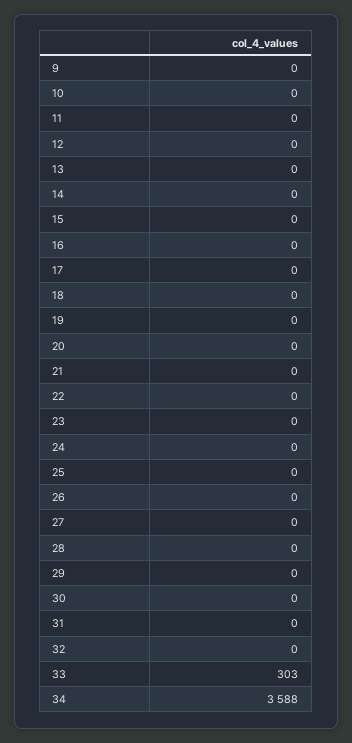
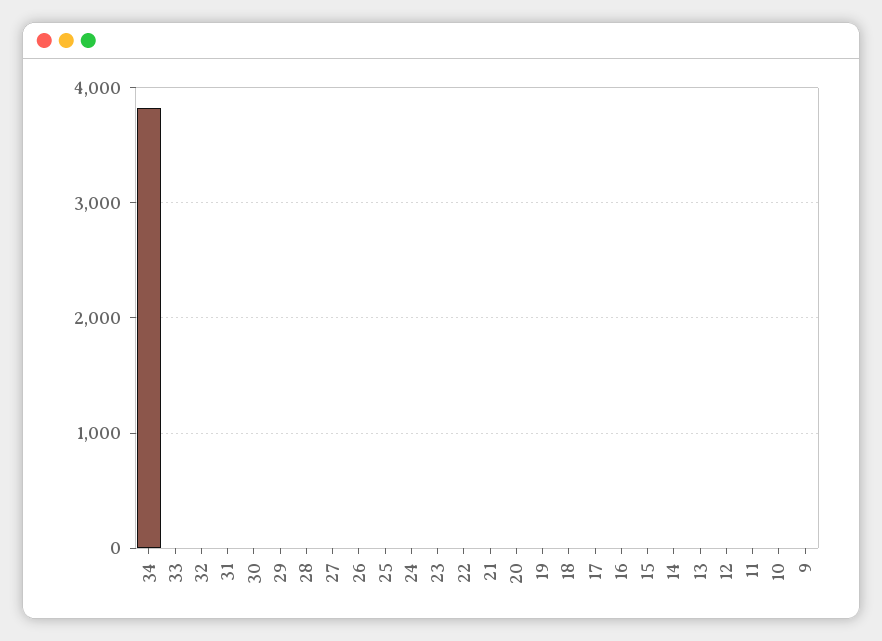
33: 303 -> 0
34: 3588 -> 3800

